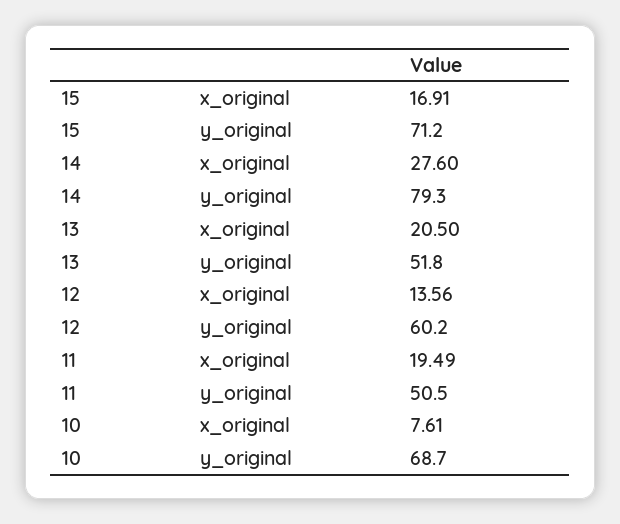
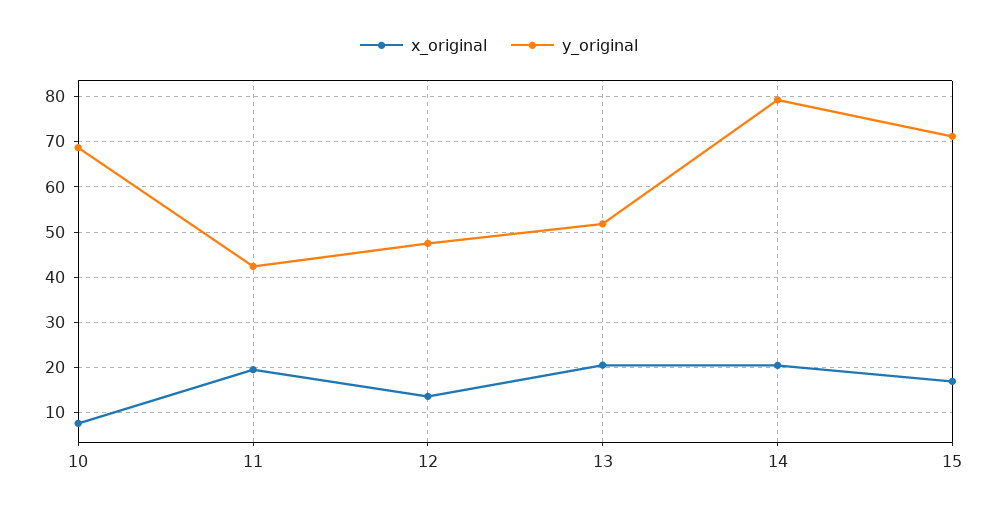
x_original, 14: 27.6 -> 20
y_original, 12: 60.2 -> 48
y_original, 11: 50.5 -> 42

